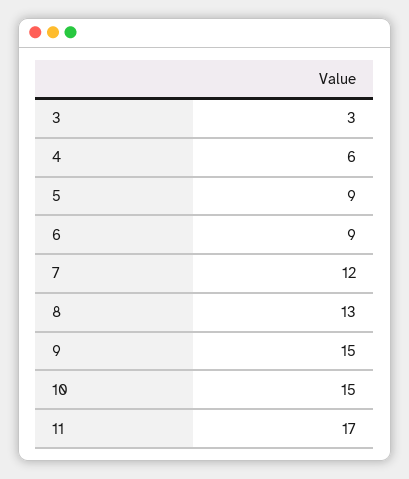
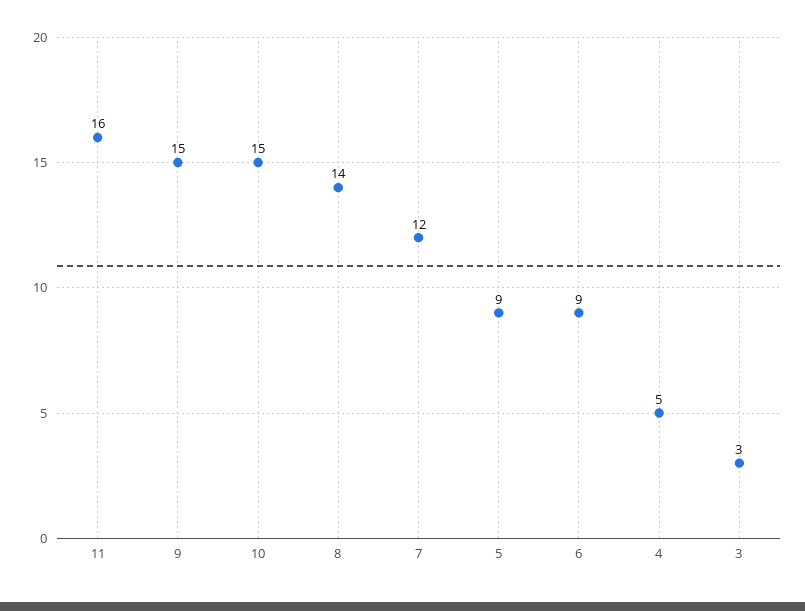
4: 6 -> 5
8: 13 -> 14
11: 17 -> 16

